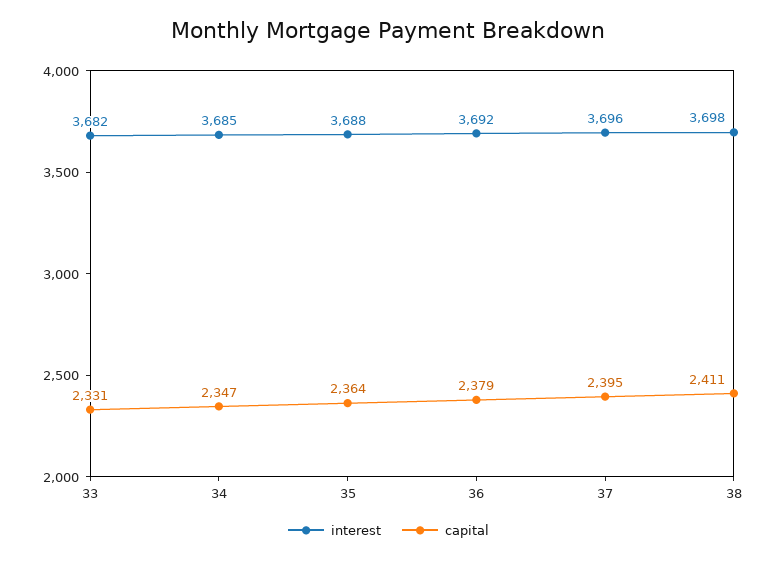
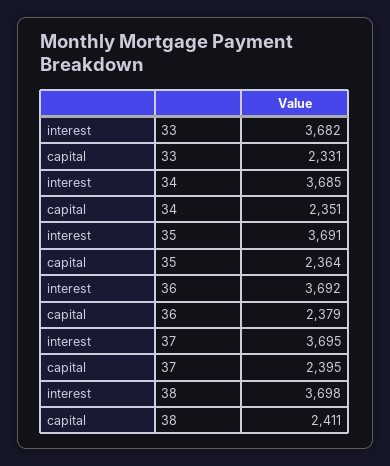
capital, 34: 2347 -> 2351
interest, 35: 3688 -> 3691
interest, 37: 3696 -> 3695

